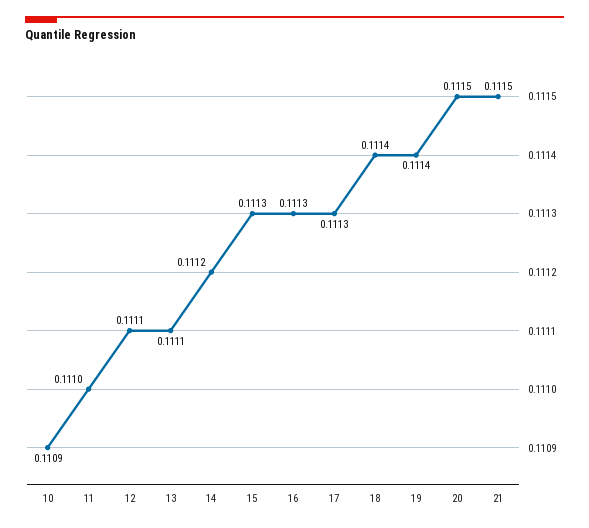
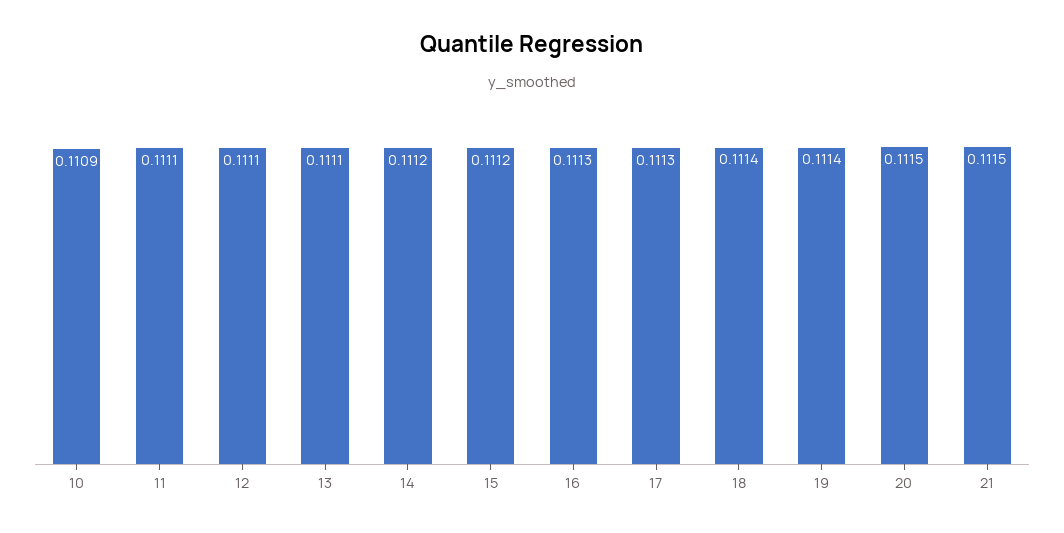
11: 0.111 -> 0.1111
15: 0.1113 -> 0.1112

